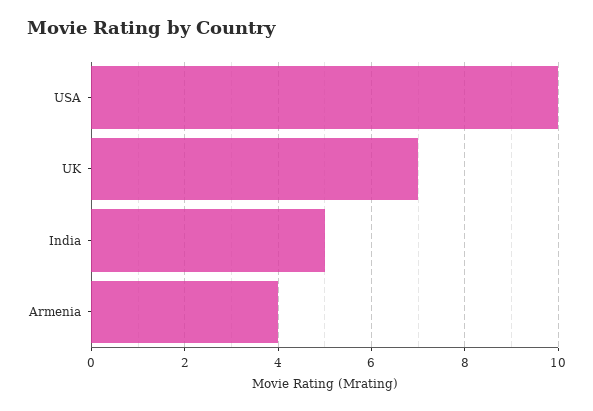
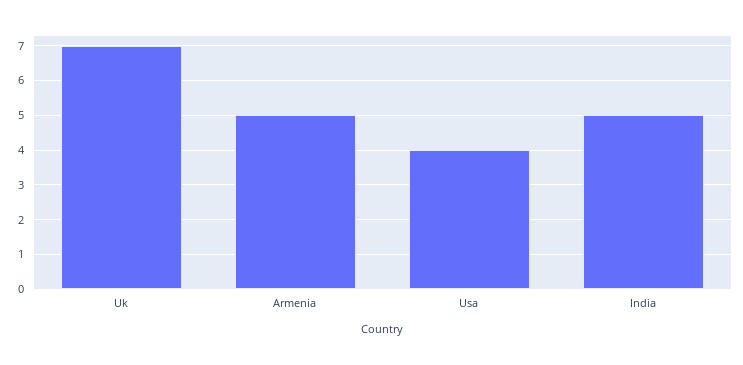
USA: 10 -> 4
Armenia: 4 -> 5

